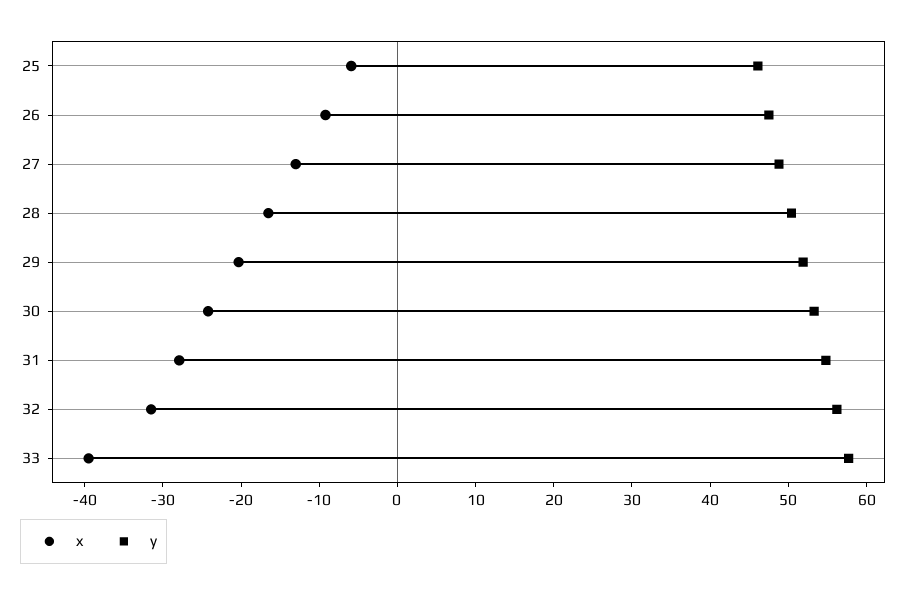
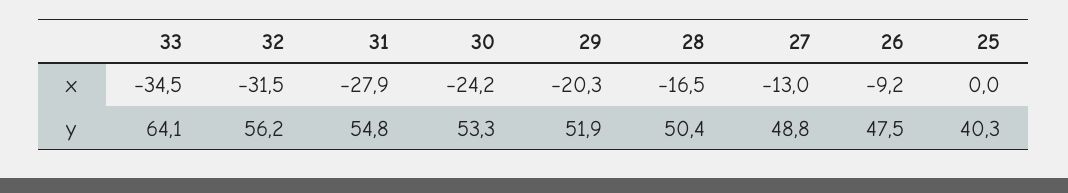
x, 25: -6 -> 0
y, 25: 46 -> 40.3
x, 33: -40 -> -34.5
y, 33: 58 -> 64.1

